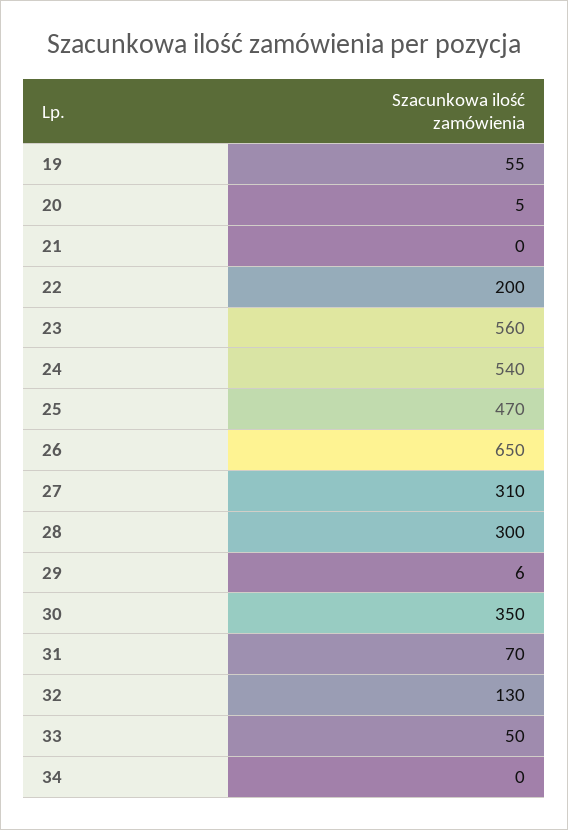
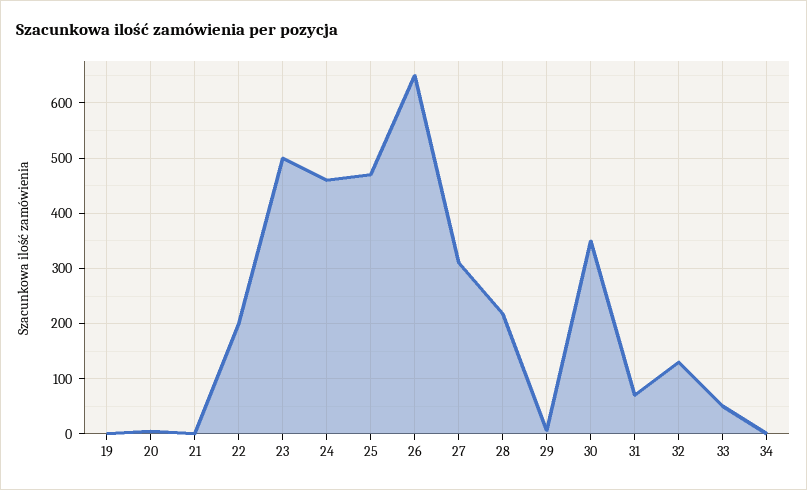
19: 55 -> 0
23: 560 -> 500
24: 540 -> 460
28: 300 -> 220

